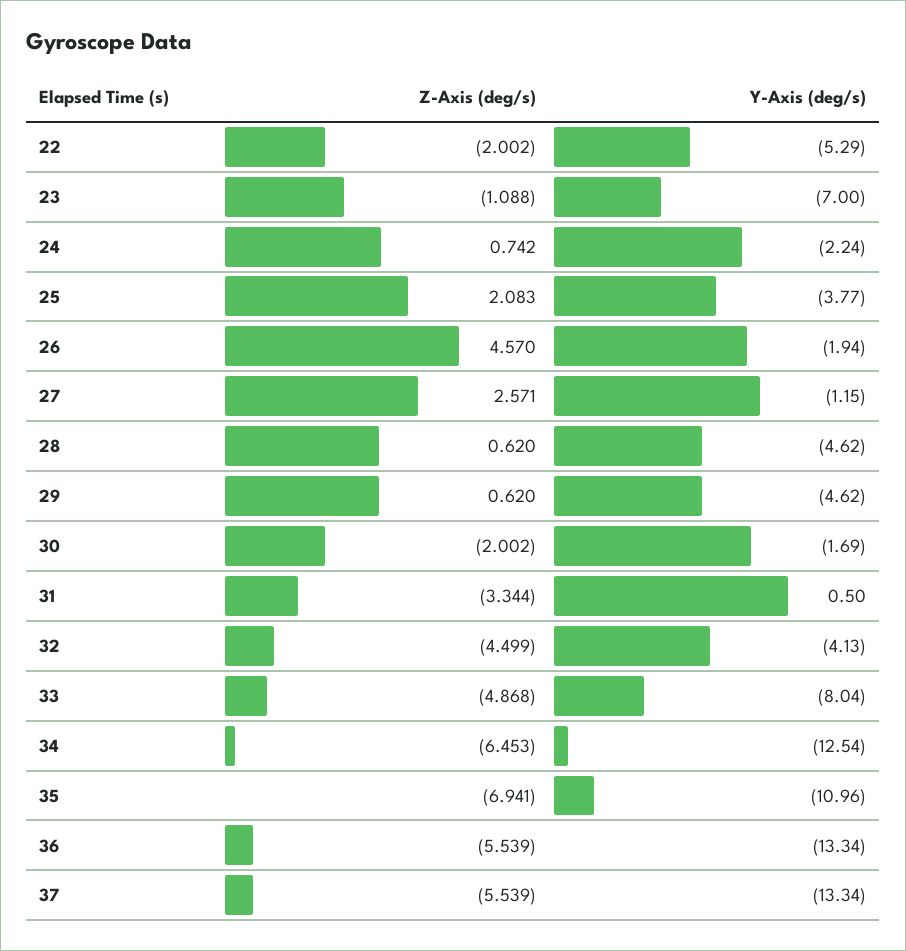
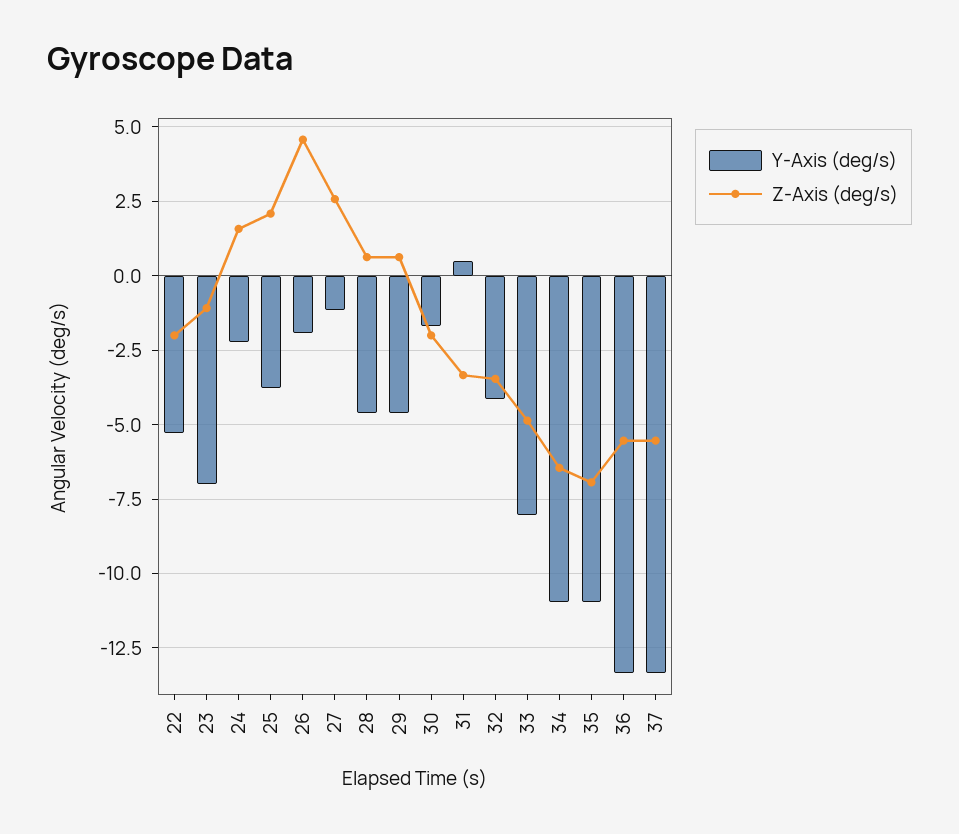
Z-Axis (deg/s), 24: 0.742 -> 1.5
Z-Axis (deg/s), 32: -4.499 -> -3.5
Y-Axis (deg/s), 34: -12.54 -> -11

